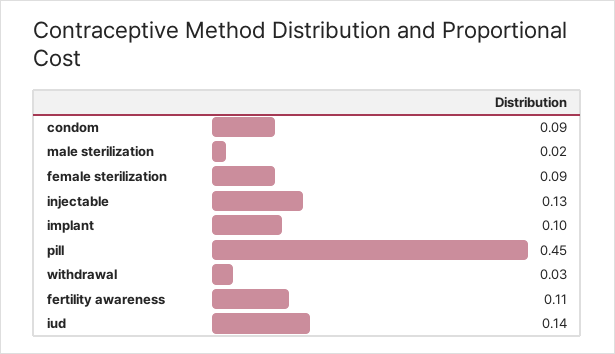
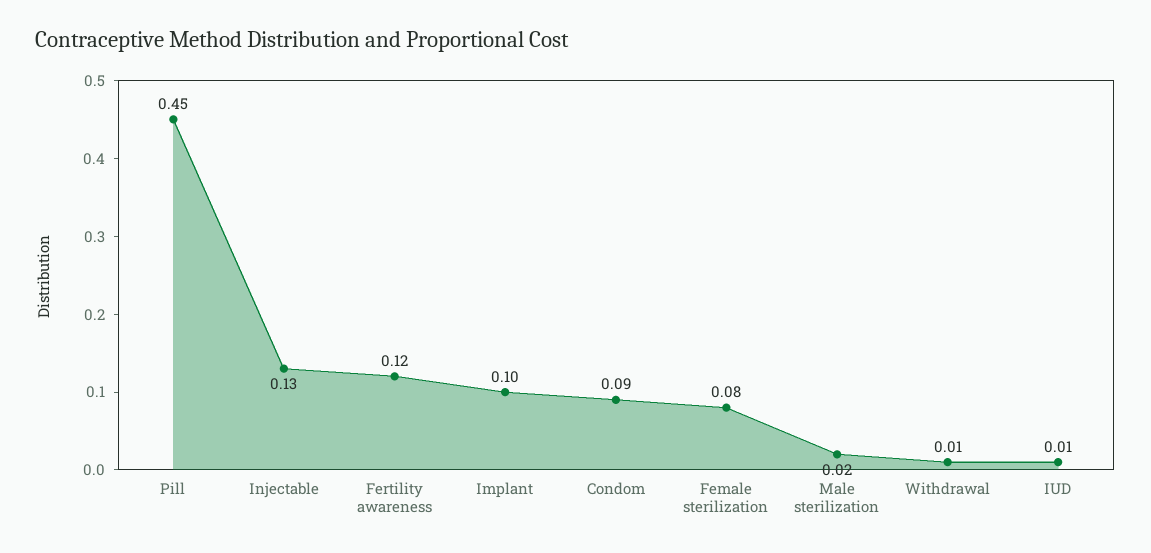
female sterilization: 0.09 -> 0.08
withdrawal: 0.03 -> 0.01
fertility awareness: 0.11 -> 0.12
iud: 0.14 -> 0.01

